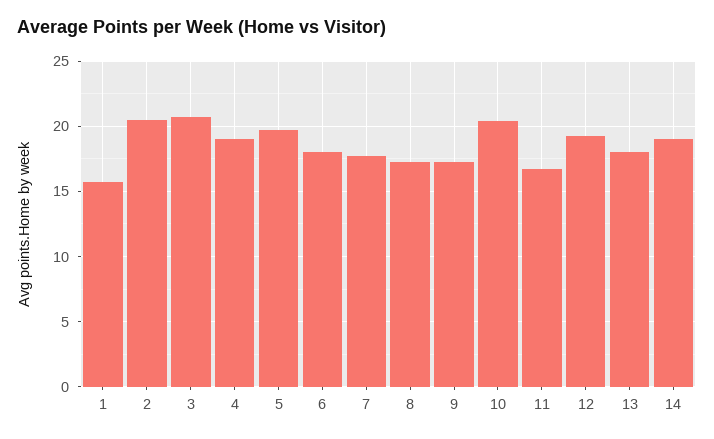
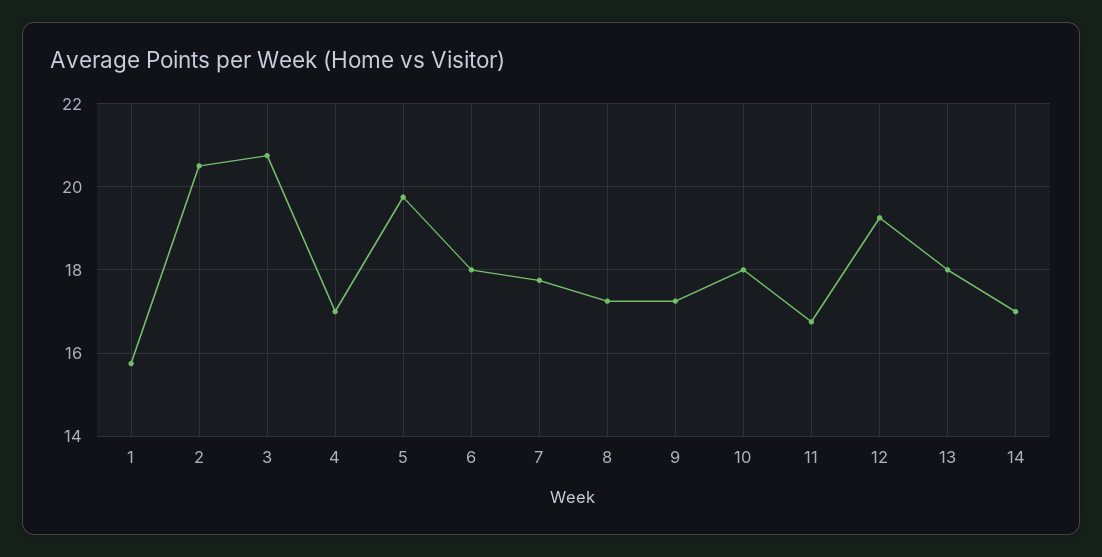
4: 19 -> 17
10: 20.5 -> 18
14: 19 -> 17

